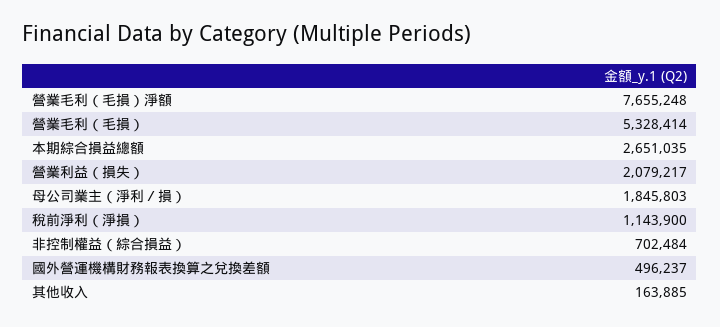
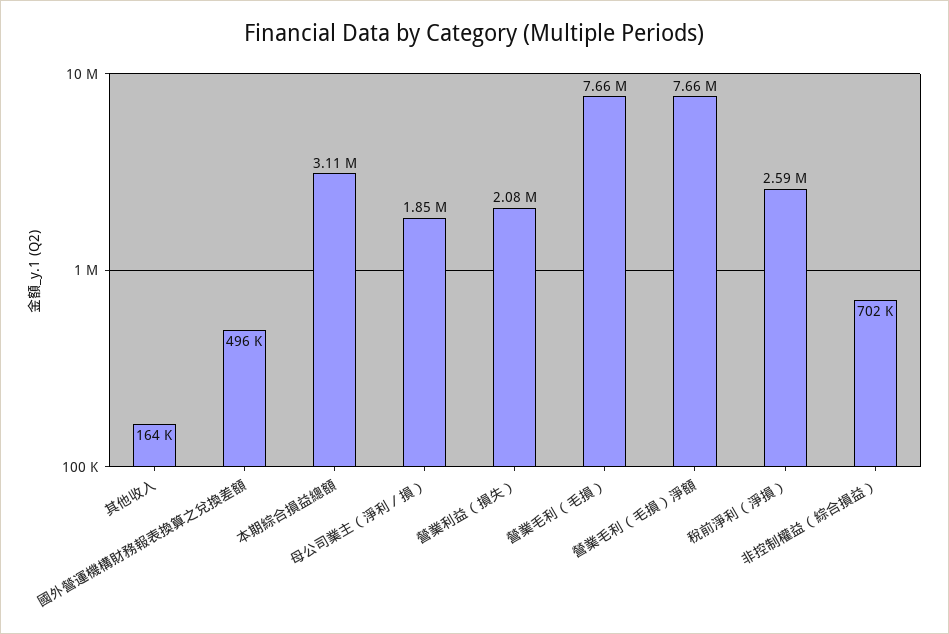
營業毛利（毛損）: 5328414 -> 7660000
本期綜合損益總額: 2651035 -> 3110000
稅前淨利（淨損）: 1143900 -> 2590000

